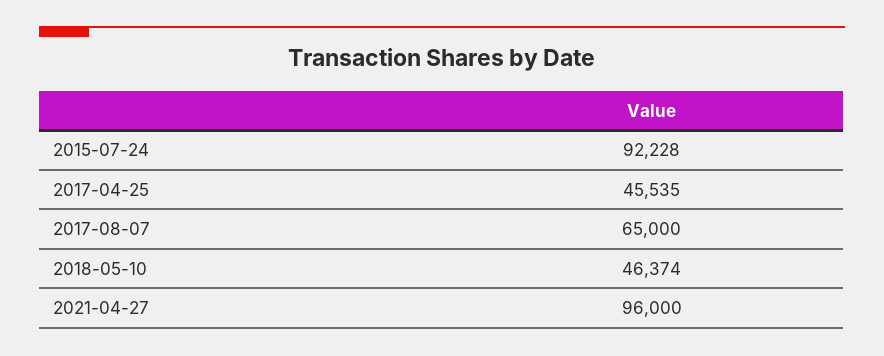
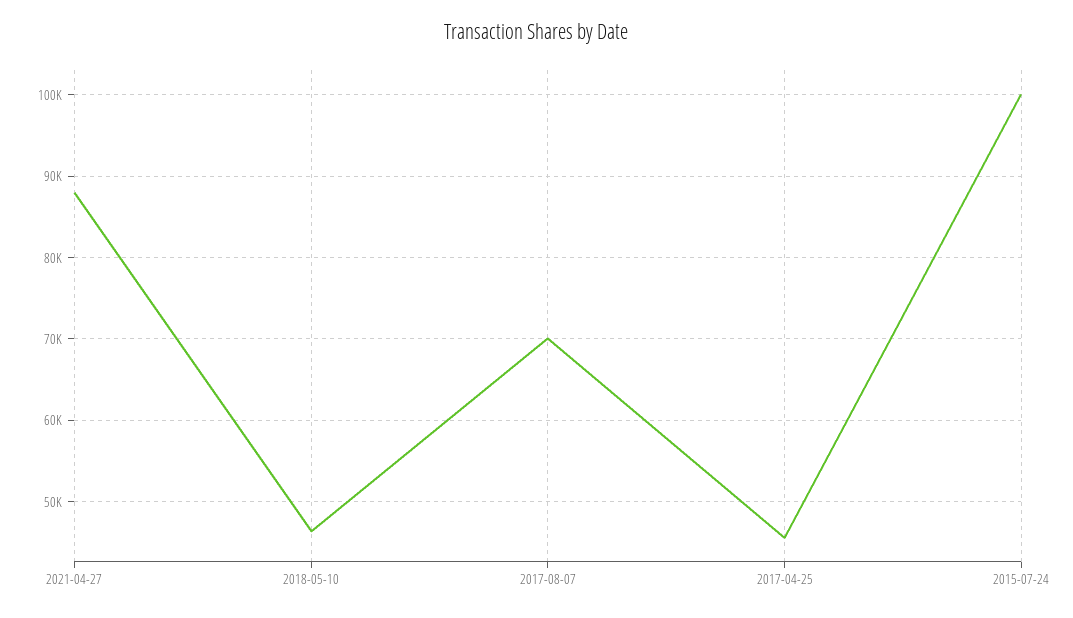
2015-07-24: 92228 -> 100000
2017-08-07: 65000 -> 70000
2021-04-27: 96000 -> 88000

